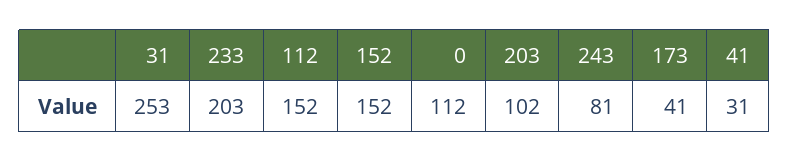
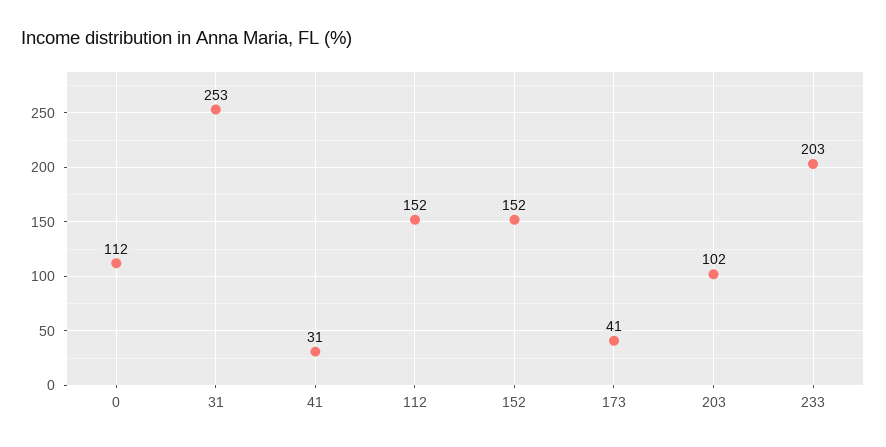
243: 81 -> none

